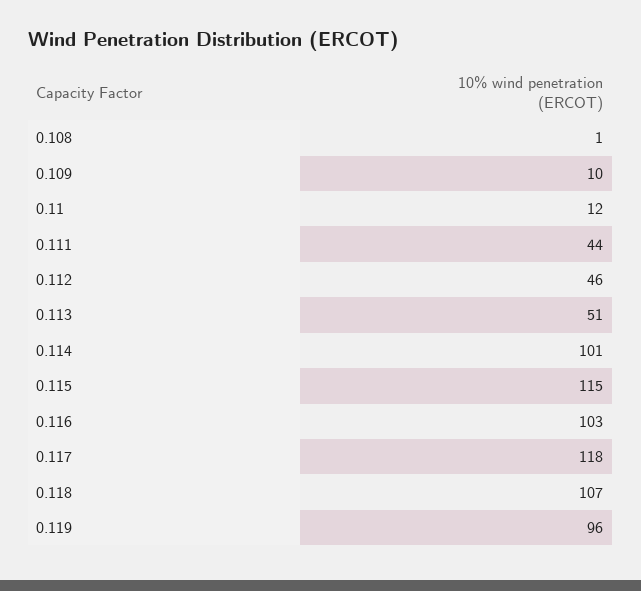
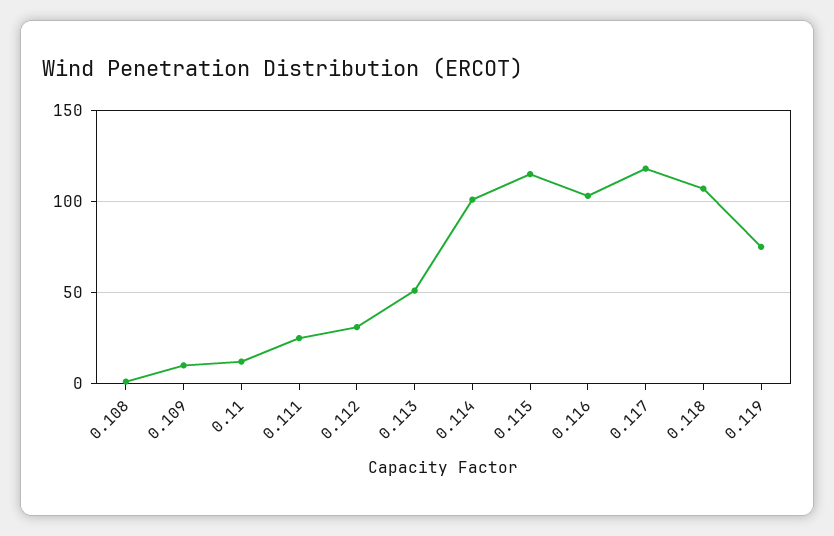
0.111: 44 -> 25
0.112: 46 -> 30
0.119: 96 -> 75

